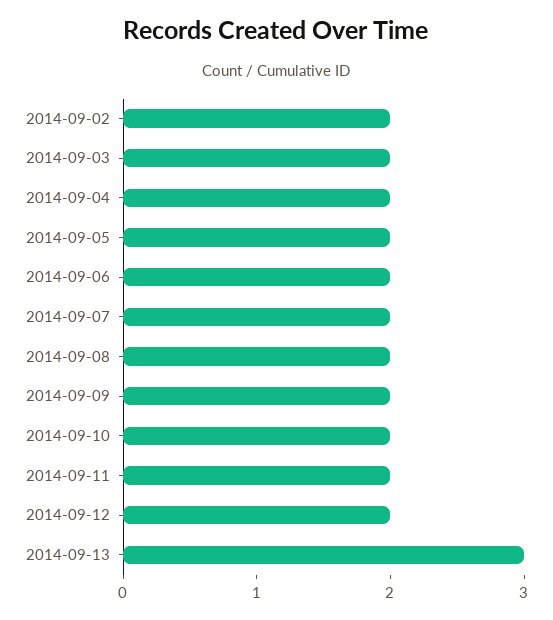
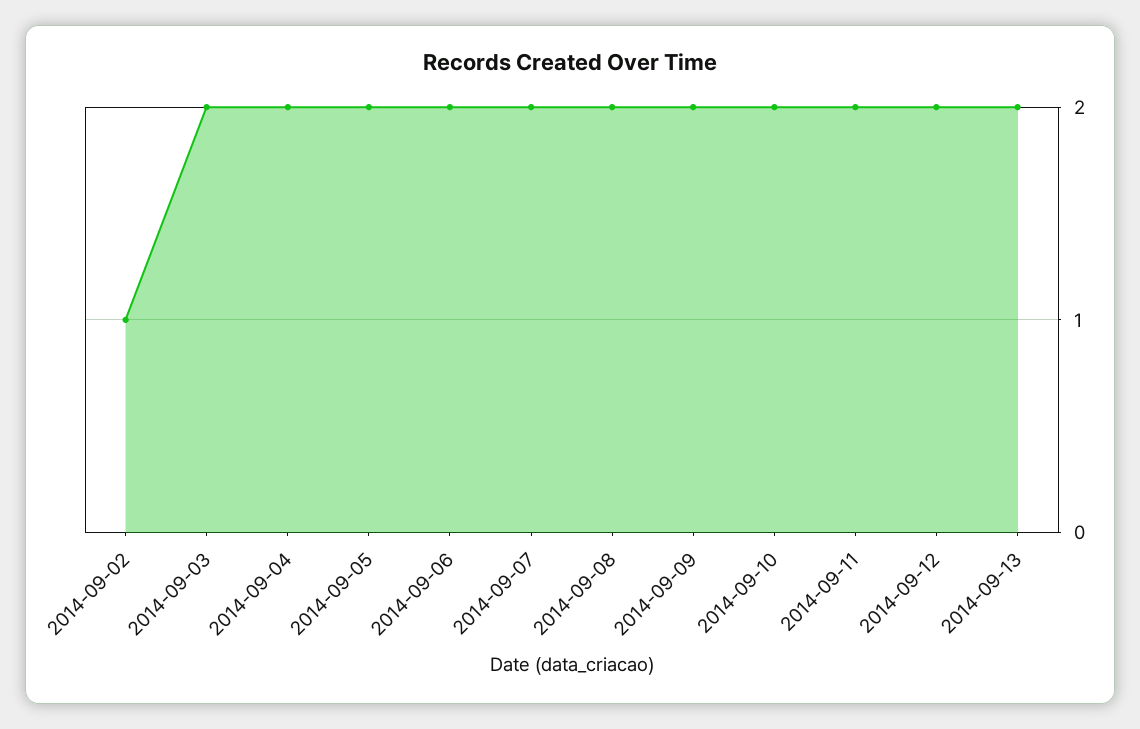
2014-09-02: 2 -> 1
2014-09-13: 3 -> 2

